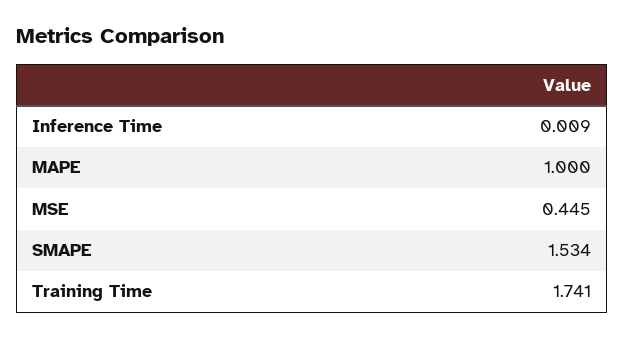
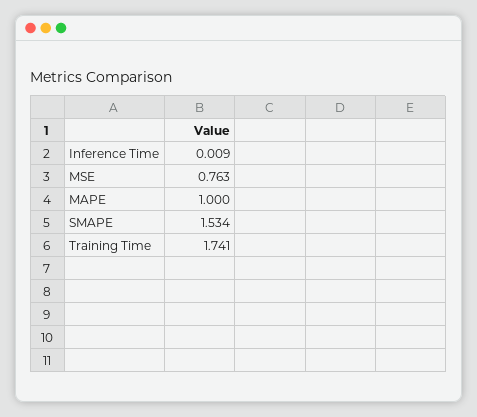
MSE: 0.445 -> 0.763

